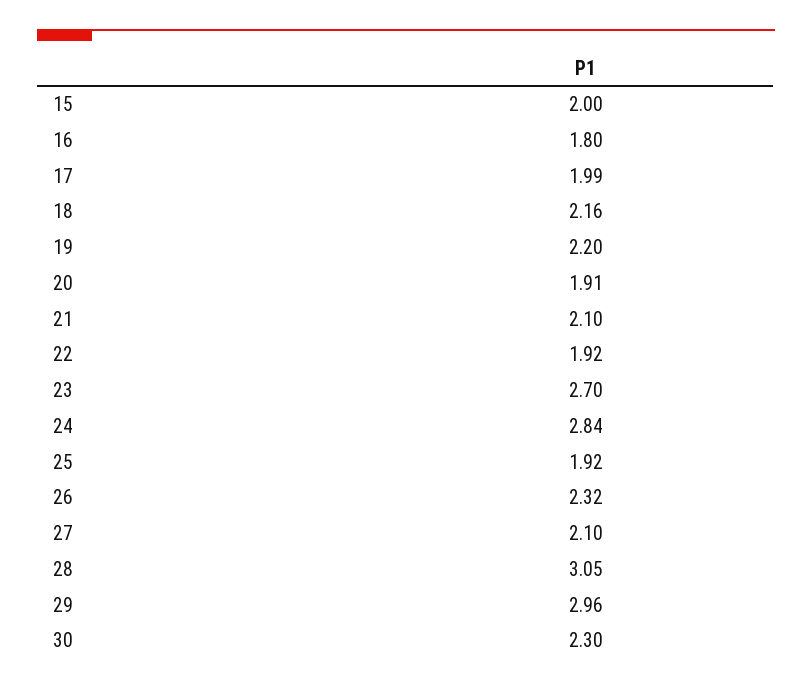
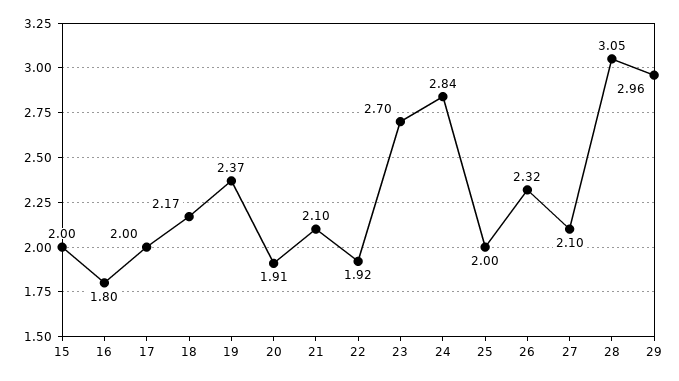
17: 1.99 -> 2
18: 2.16 -> 2.17
19: 2.2 -> 2.37
25: 1.92 -> 2
30: 2.3 -> none

